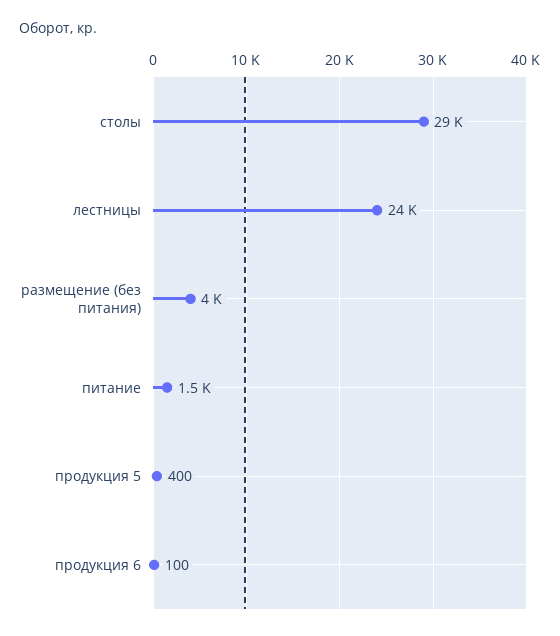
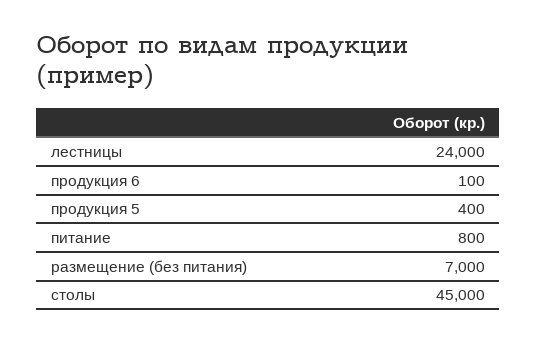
столы: 29000 -> 45000
размещение (без питания): 4000 -> 7000
питание: 1500 -> 800

